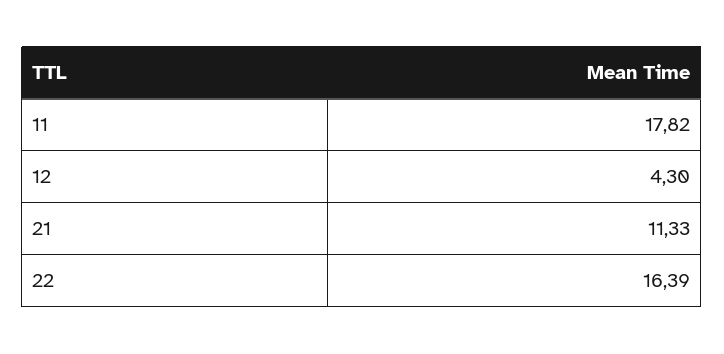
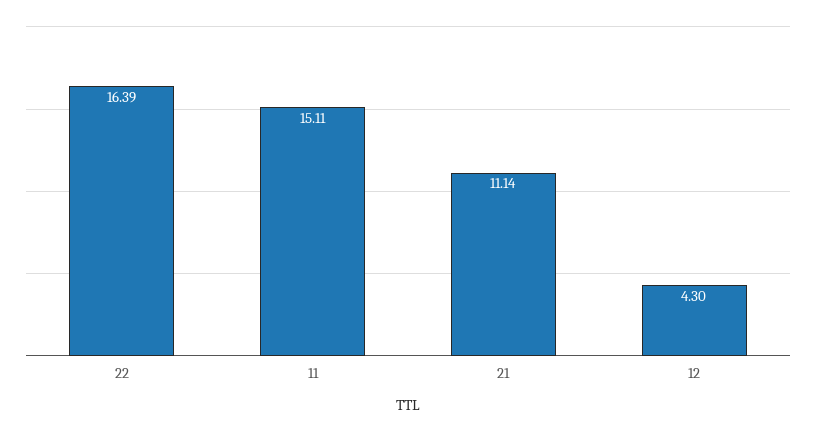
11: 17.82 -> 15.11
21: 11.33 -> 11.14

